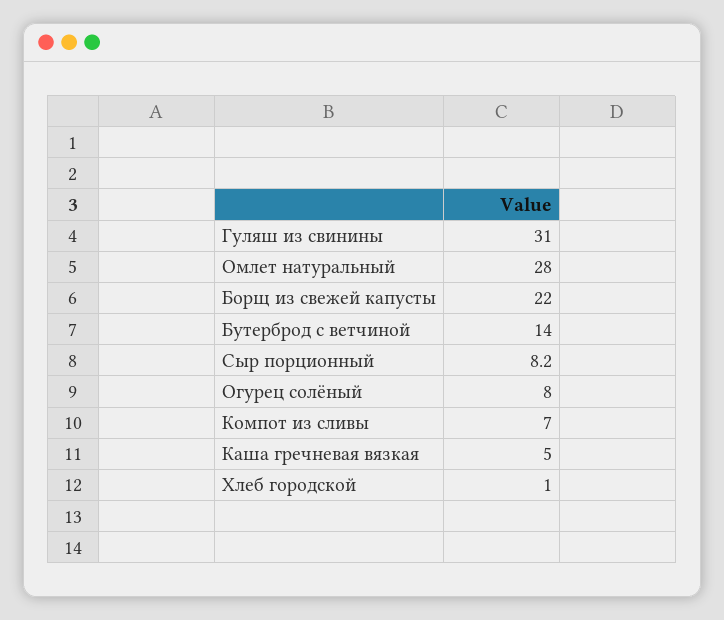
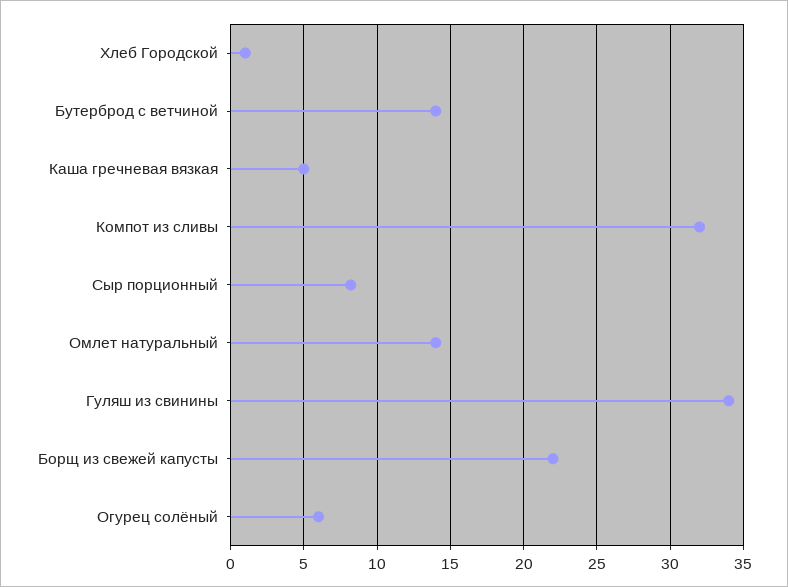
Гуляш из свинины: 31 -> 34
Омлет натуральный: 28 -> 14
Огурец солёный: 8 -> 6
Компот из сливы: 7 -> 32

